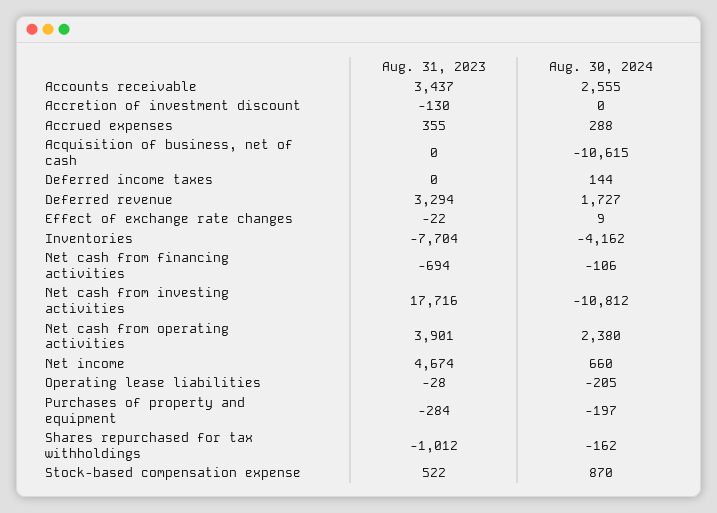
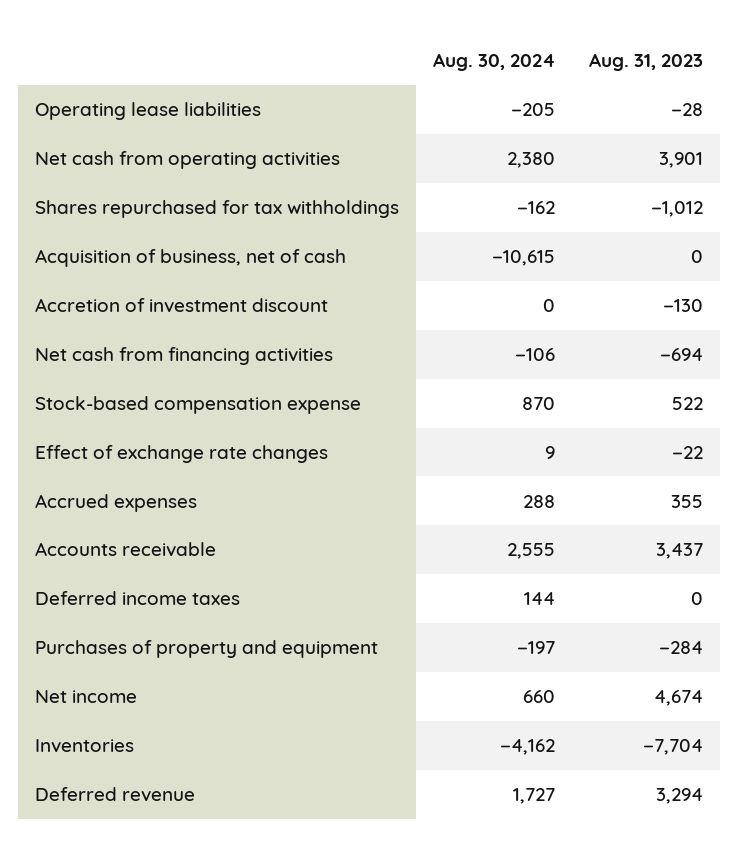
Aug. 31, 2023, Net cash from investing activities: 17716 -> none
Aug. 30, 2024, Net cash from investing activities: -10812 -> none

